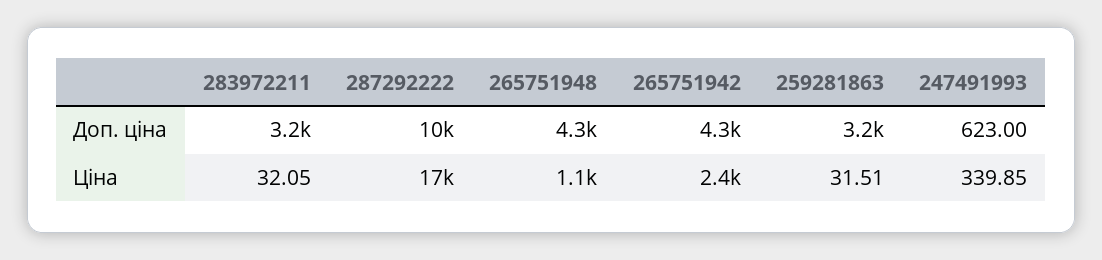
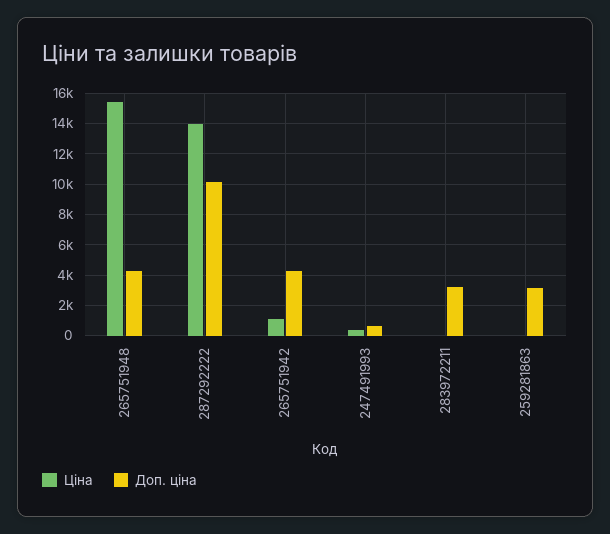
Ціна, 287292222: 17000 -> 14000
Ціна, 265751948: 1100 -> 15500
Ціна, 265751942: 2400 -> 1000

